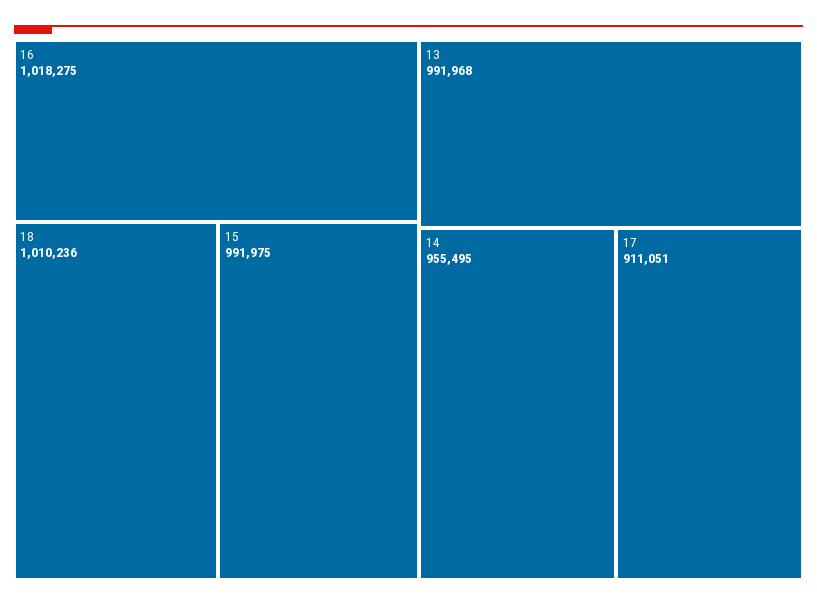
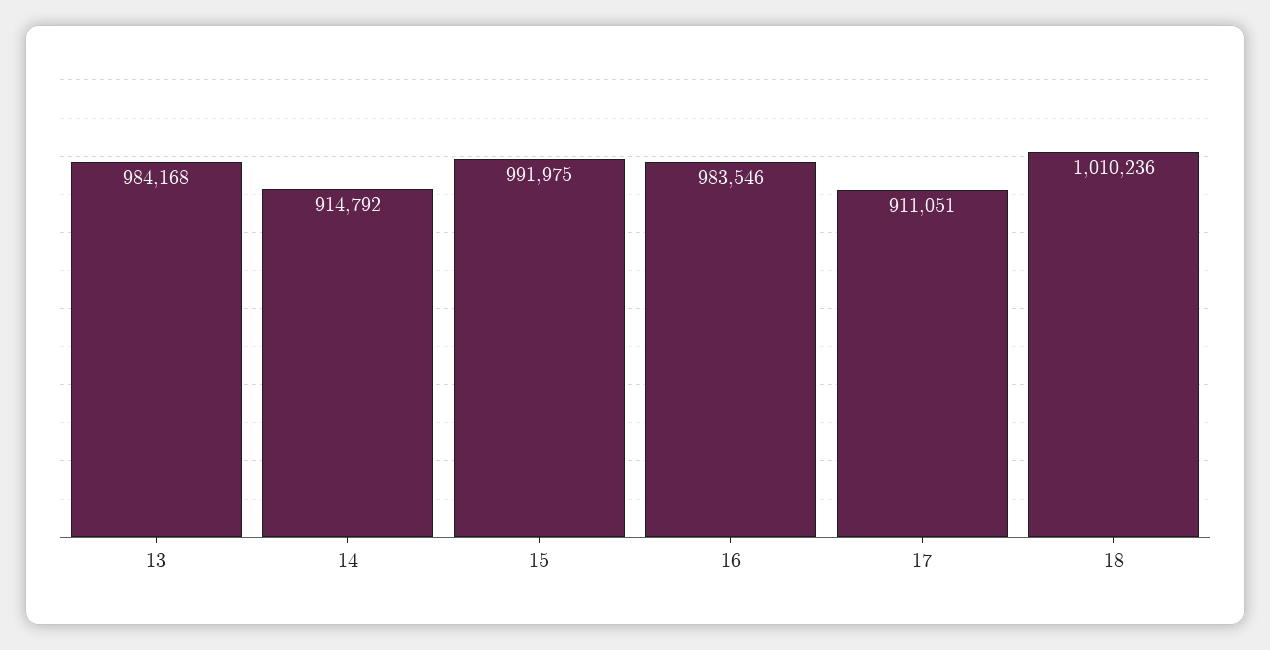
16: 1018275 -> 983546
13: 991968 -> 984168
14: 955495 -> 914792

